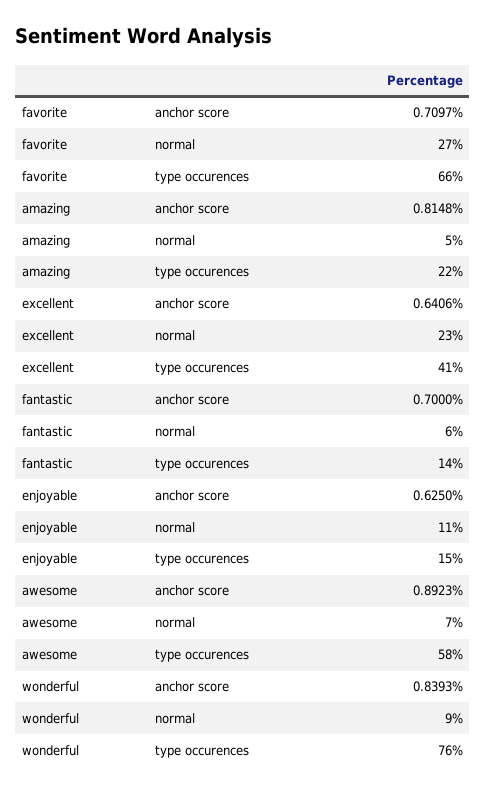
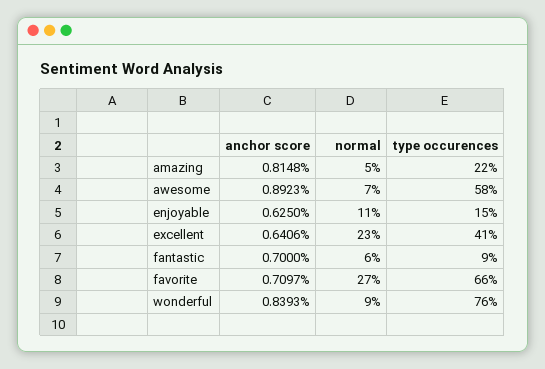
fantastic, type occurences: 14 -> 9

